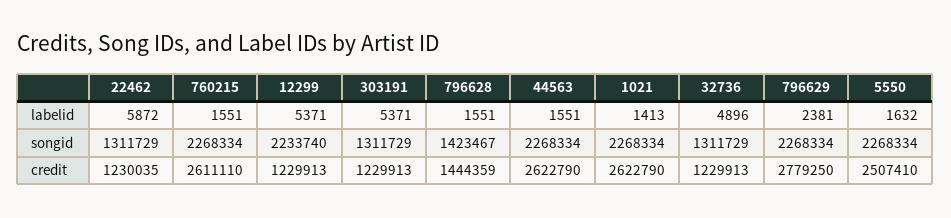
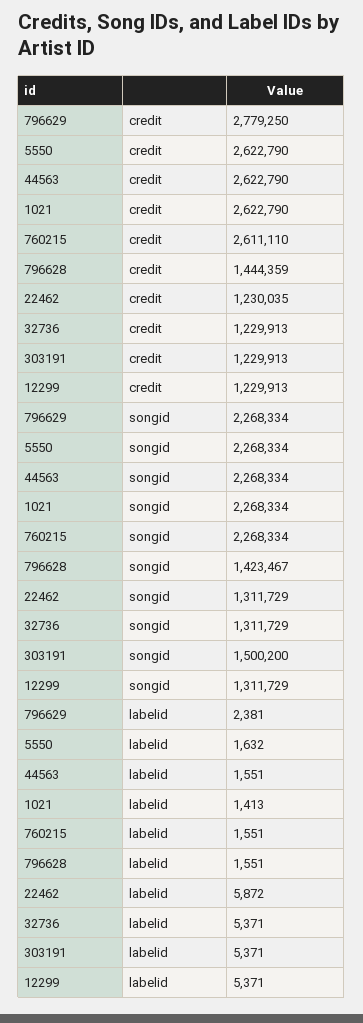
32736, labelid: 4896 -> 5371
12299, songid: 2233740 -> 1311729
303191, songid: 1311729 -> 1500200
5550, credit: 2507410 -> 2622790

